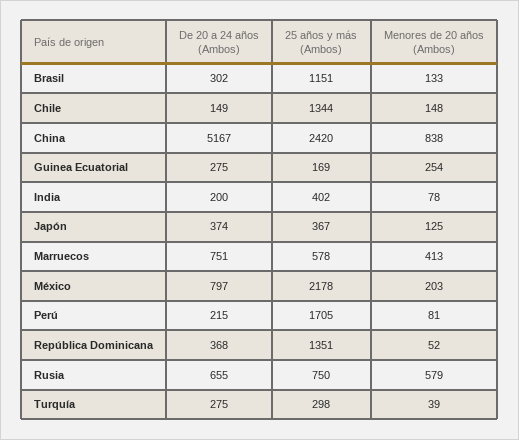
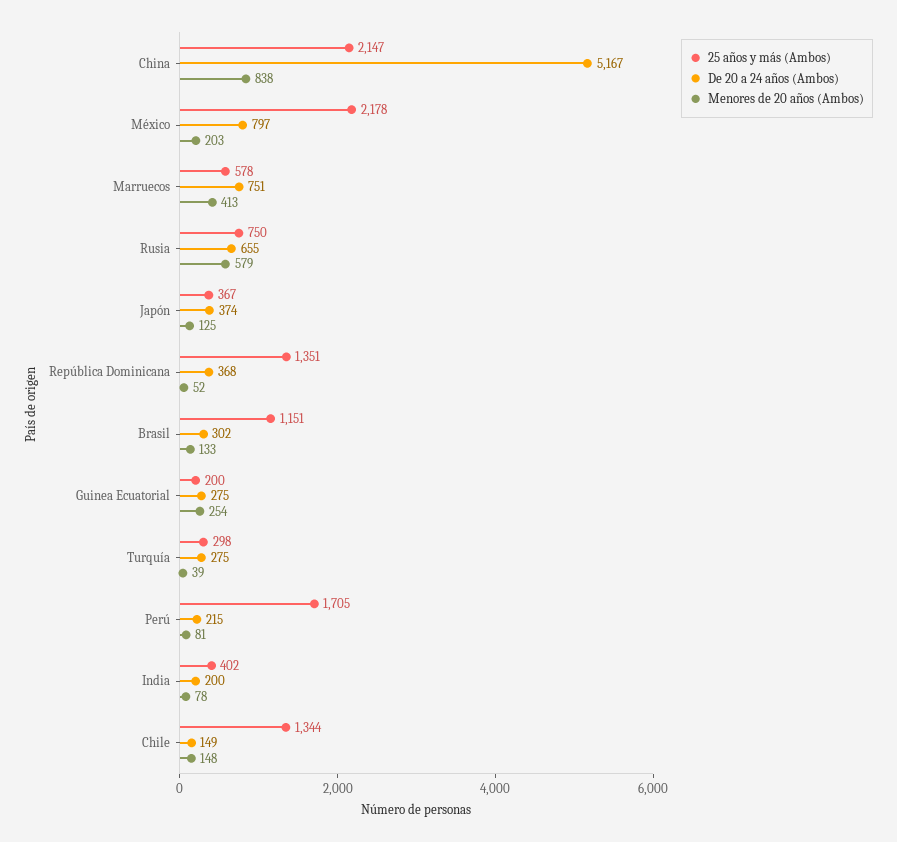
25 años y más (Ambos), China: 2420 -> 2147
25 años y más (Ambos), Guinea Ecuatorial: 169 -> 200

